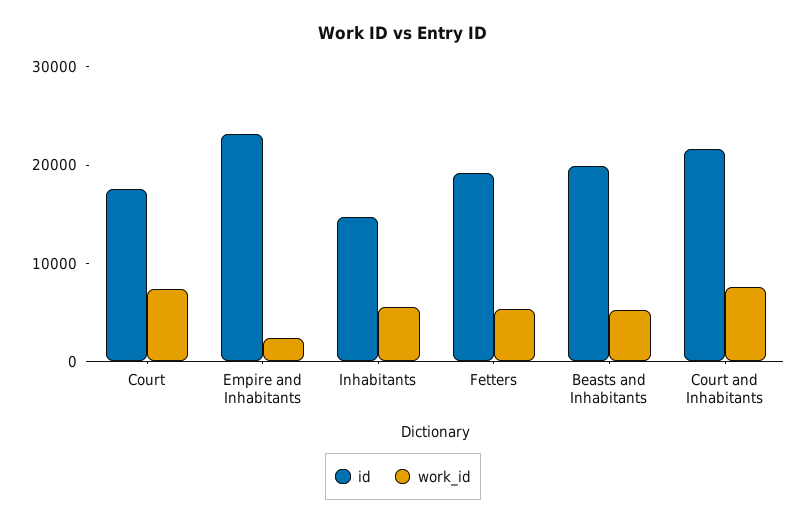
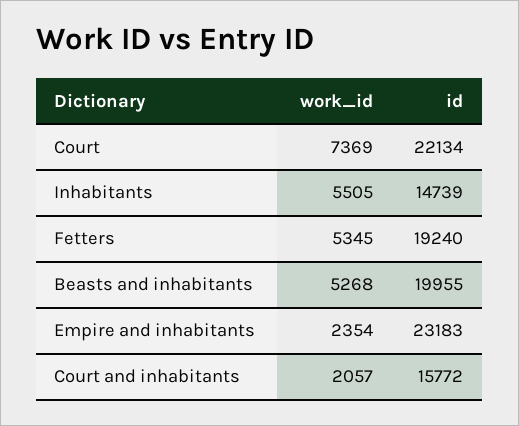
id, Court: 18000 -> 22134
id, Court and Inhabitants: 22000 -> 15772
work_id, Court and Inhabitants: 8000 -> 2057

